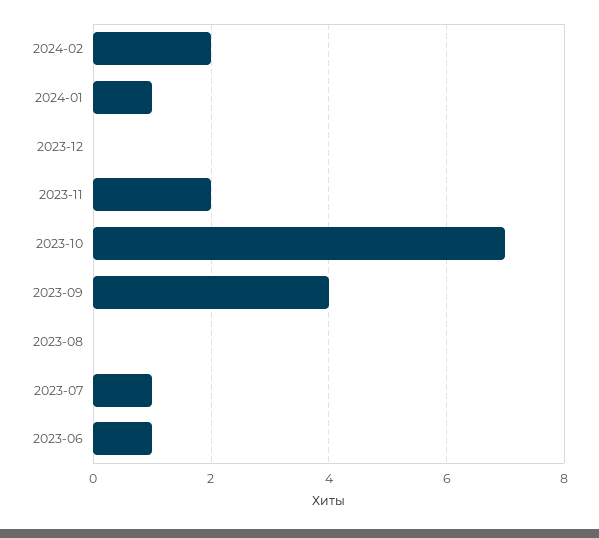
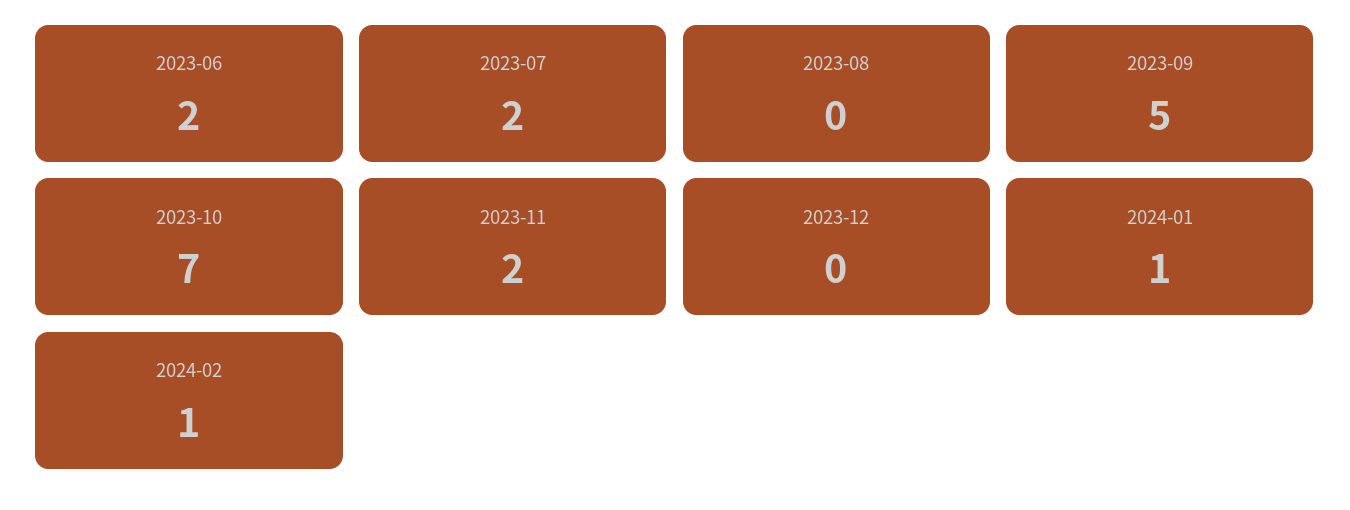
2024-02: 2 -> 1
2023-09: 4 -> 5
2023-07: 1 -> 2
2023-06: 1 -> 2

